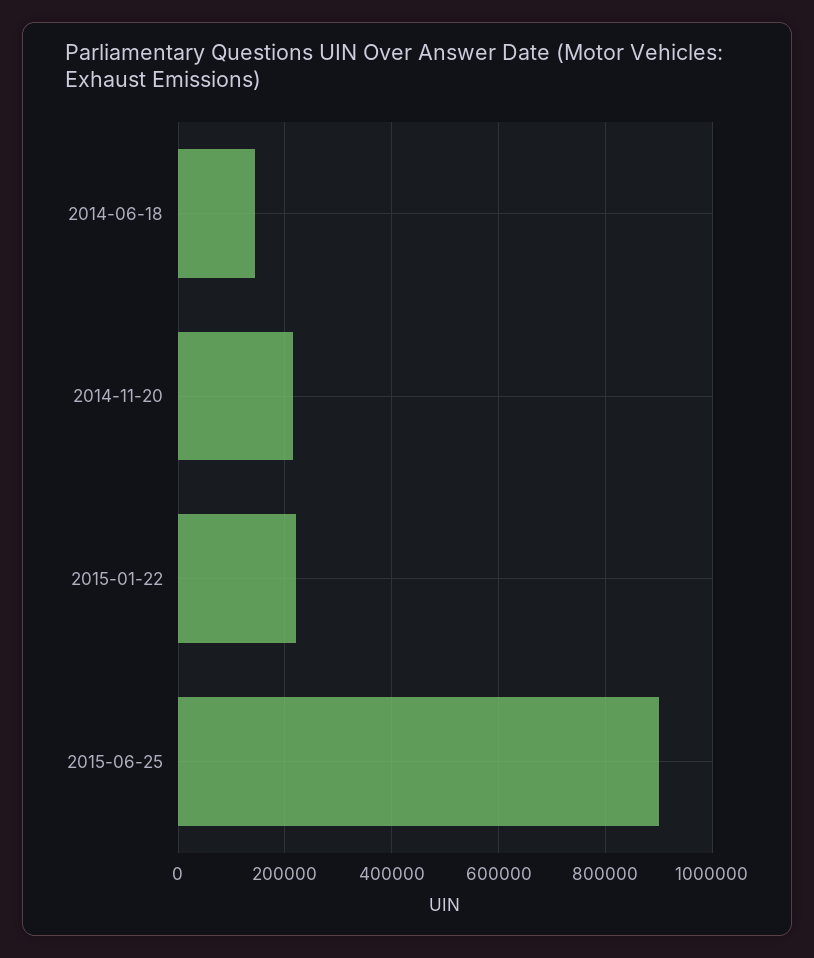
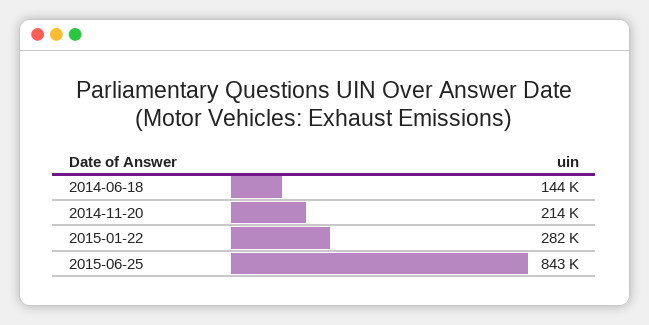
2015-01-22: 220000 -> 282000
2015-06-25: 900000 -> 843000

